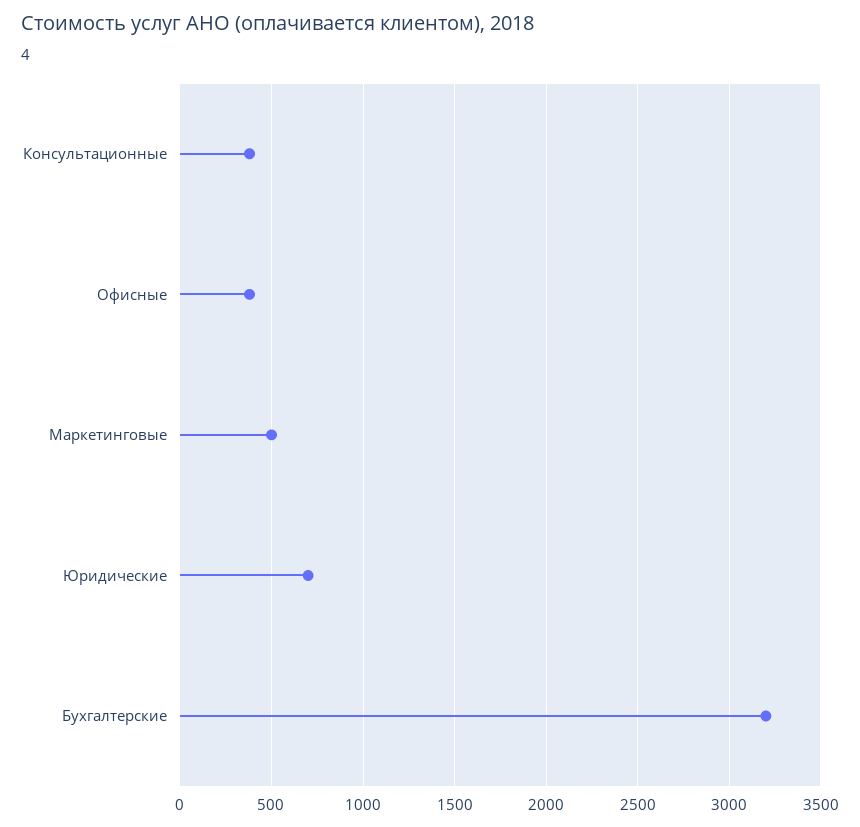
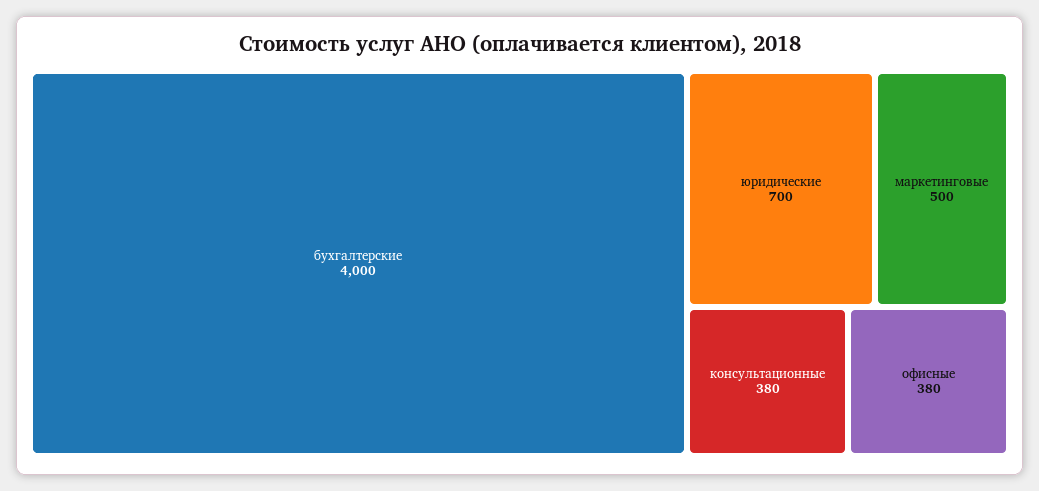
Бухгалтерские: 3200 -> 4000

